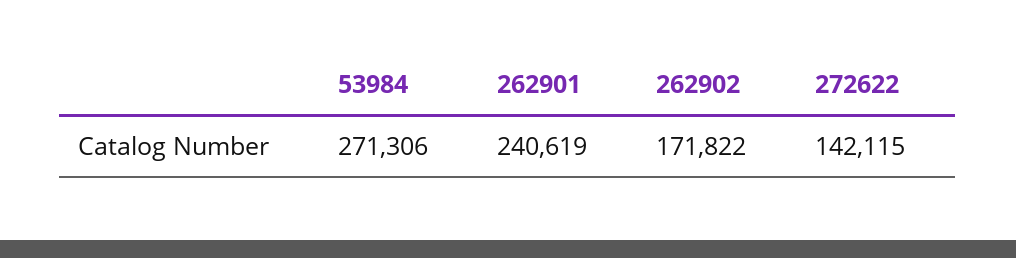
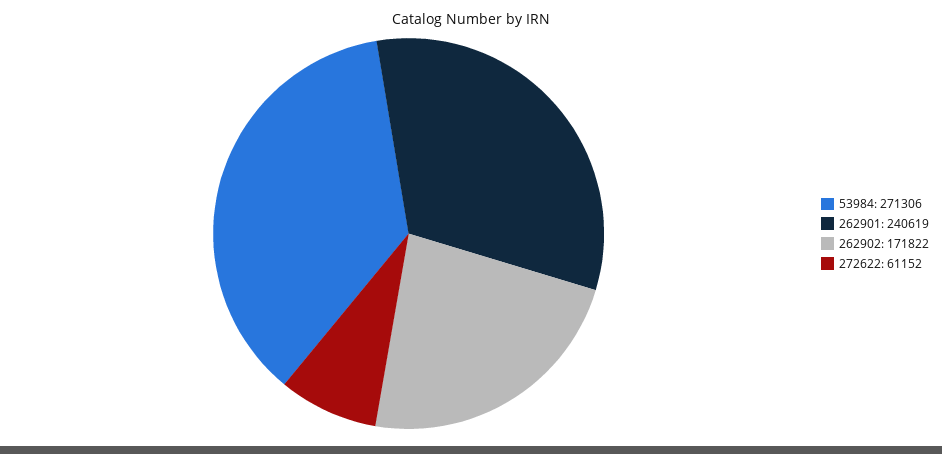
272622: 142115 -> 61152

